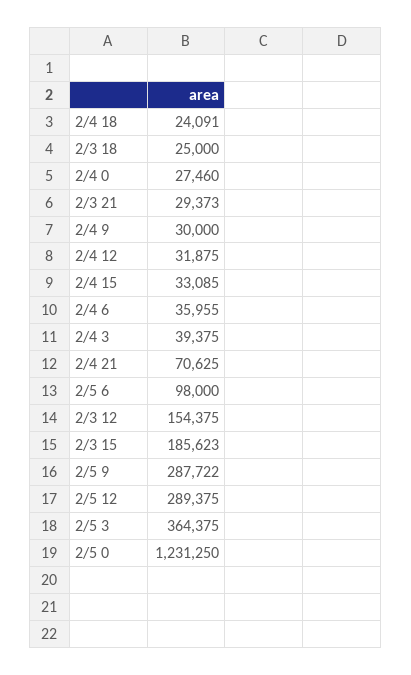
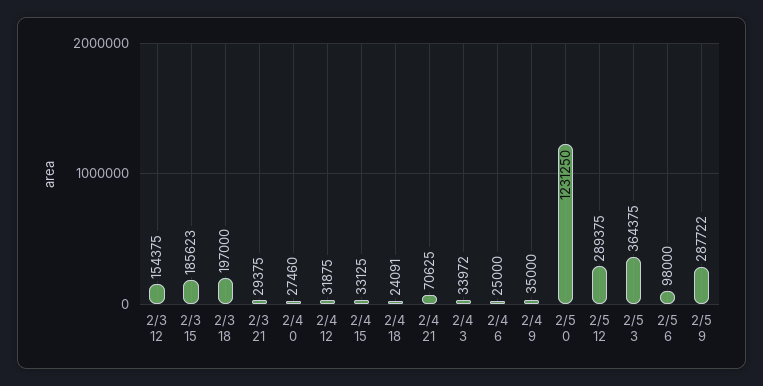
2/3 18: 25000 -> 197000
2/3 21: 29373 -> 29375
2/4 9: 30000 -> 35000
2/4 15: 33085 -> 33125
2/4 6: 35955 -> 25000
2/4 3: 39375 -> 33972

